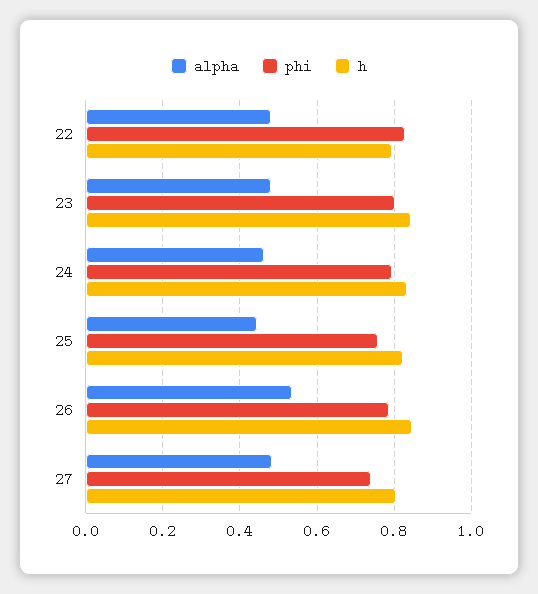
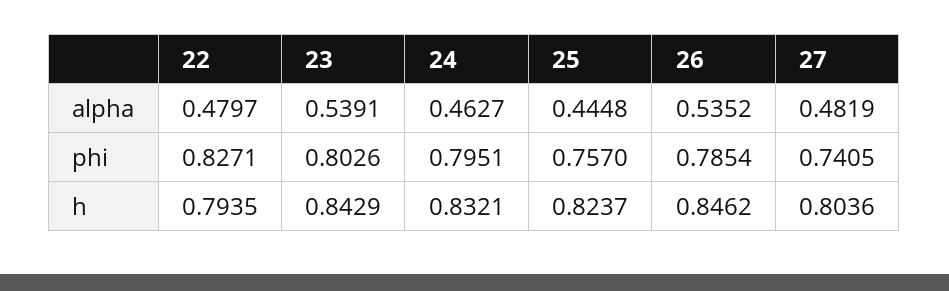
alpha, 23: 0.48 -> 0.5391

